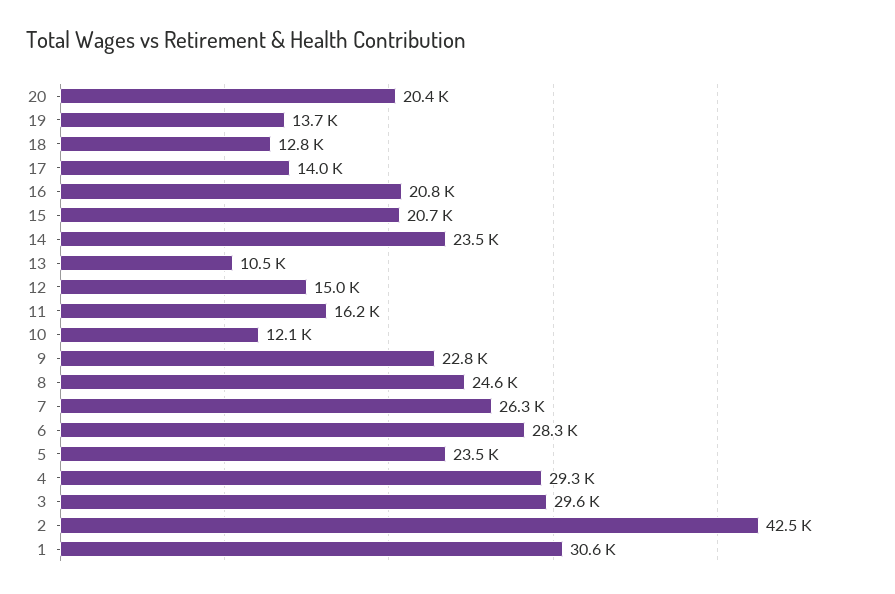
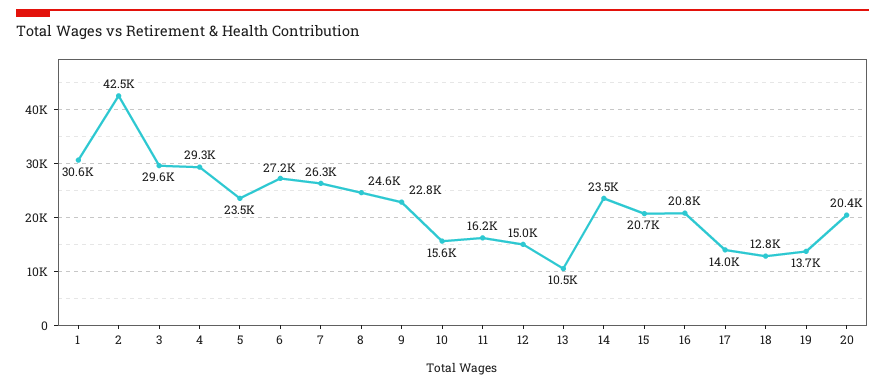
10: 12100 -> 15600
6: 28300 -> 27200

